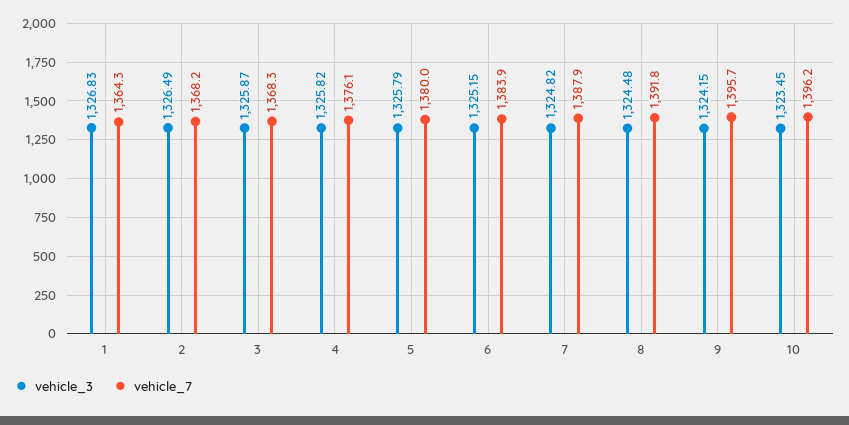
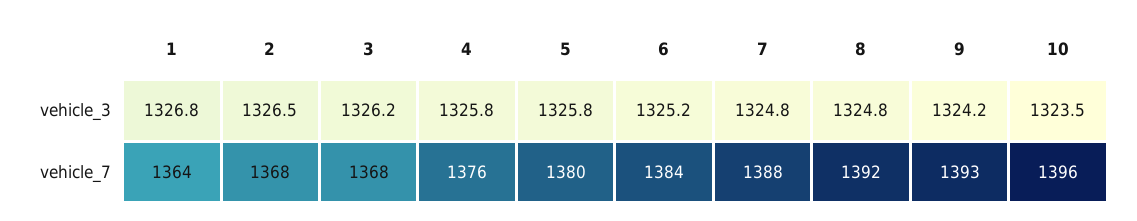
vehicle_3, 3: 1325.87 -> 1326.2
vehicle_3, 8: 1324.48 -> 1324.8
vehicle_7, 9: 1395.7 -> 1393

